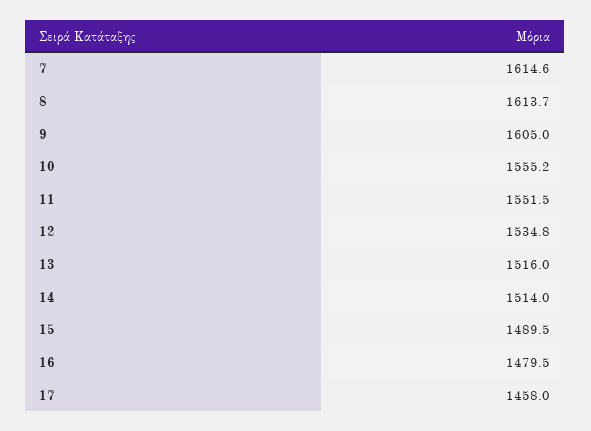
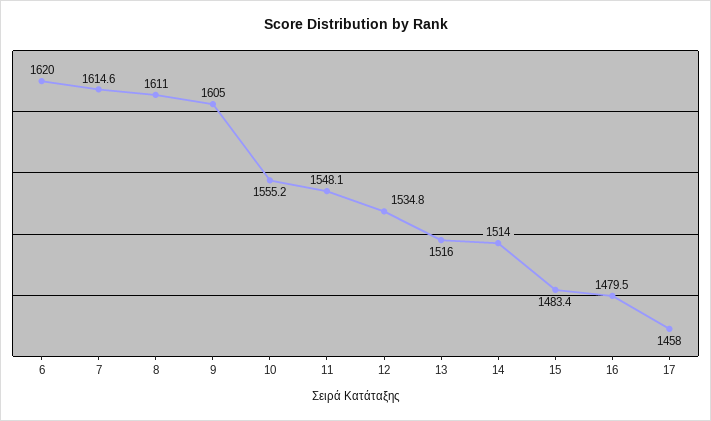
8: 1613.7 -> 1611
11: 1551.5 -> 1548.1
15: 1489.5 -> 1483.4
6: none -> 1620

